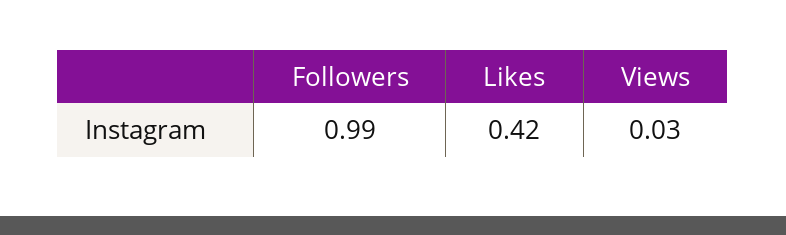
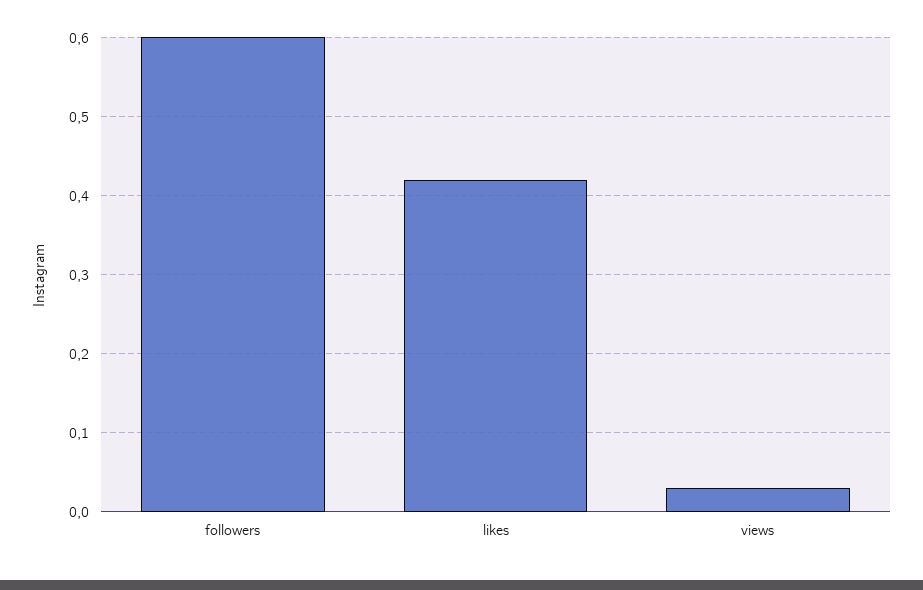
Followers: 0.99 -> 0.6

